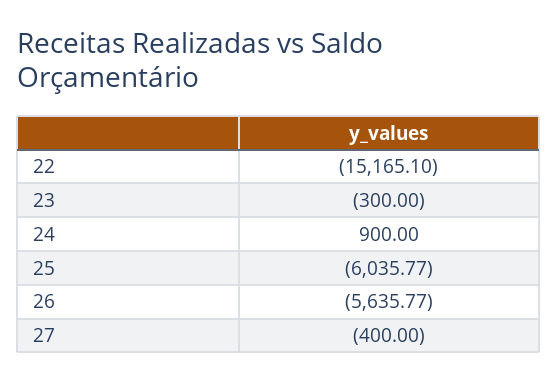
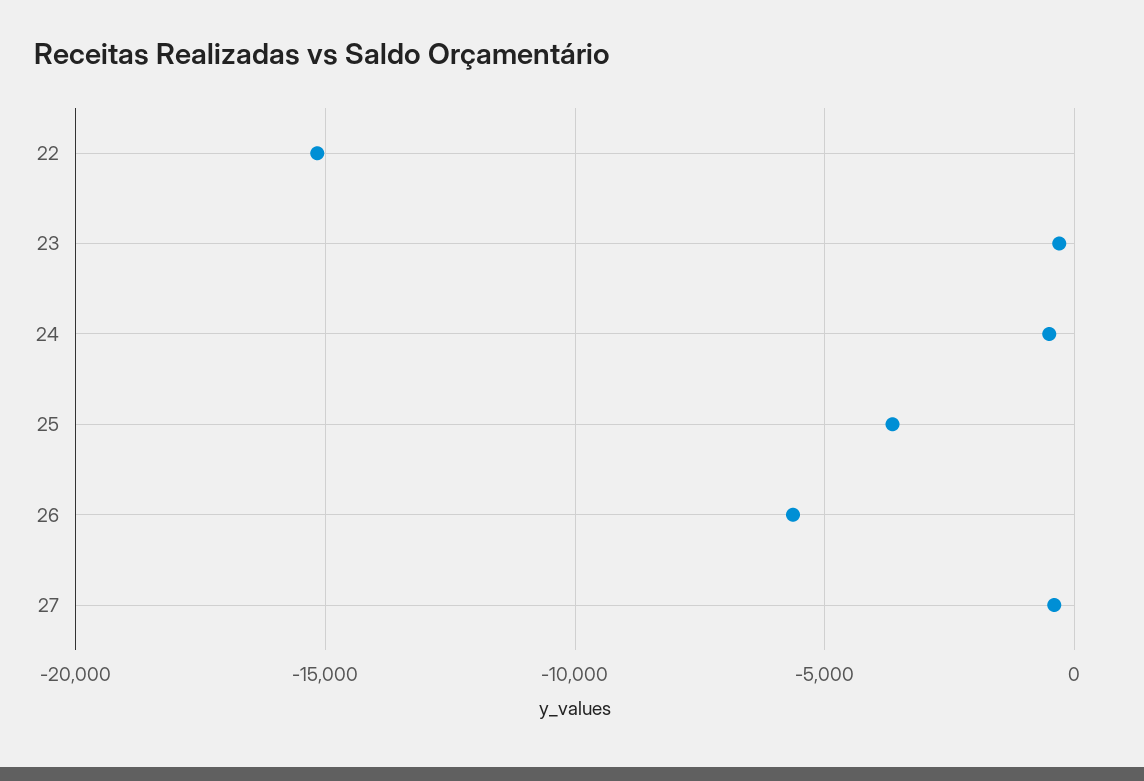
24: 900 -> -500
25: -6035.77 -> -3500

